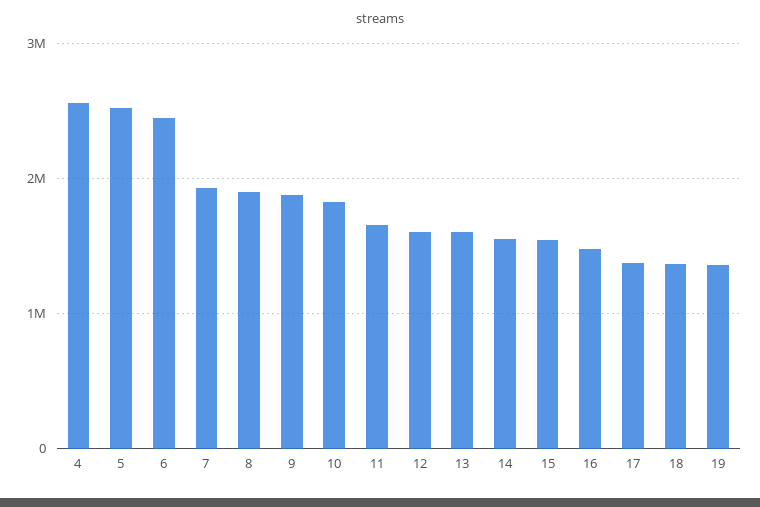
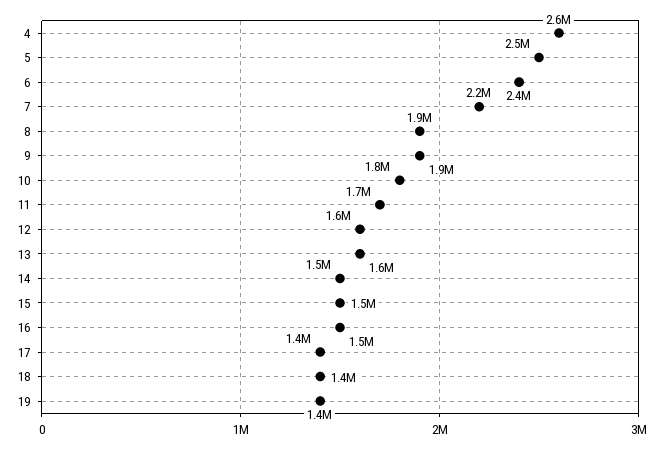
7: 1900000 -> 2200000

